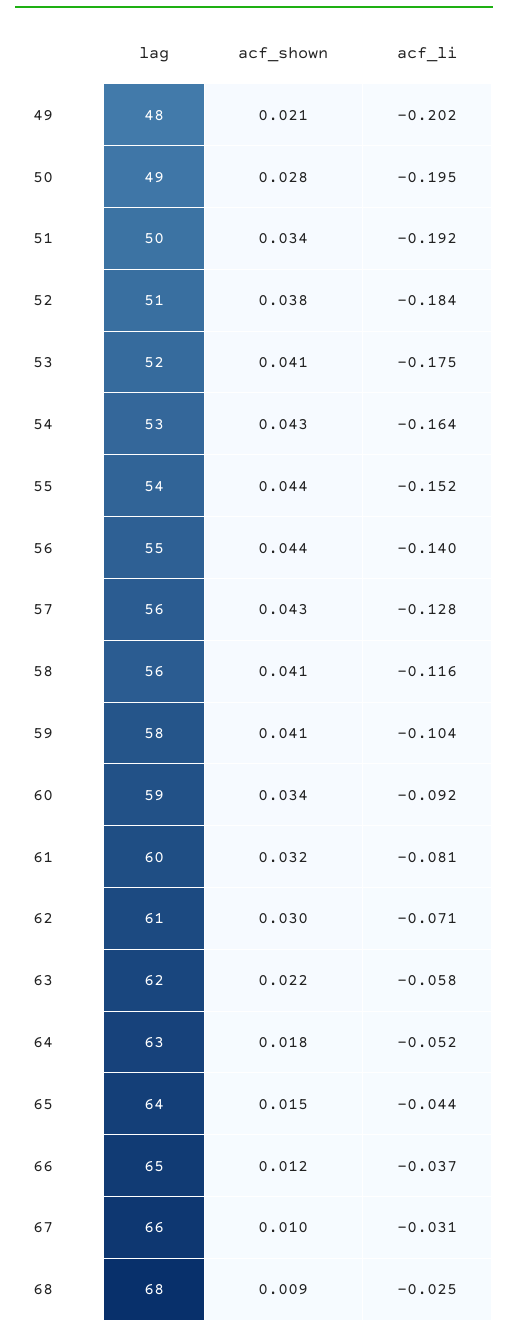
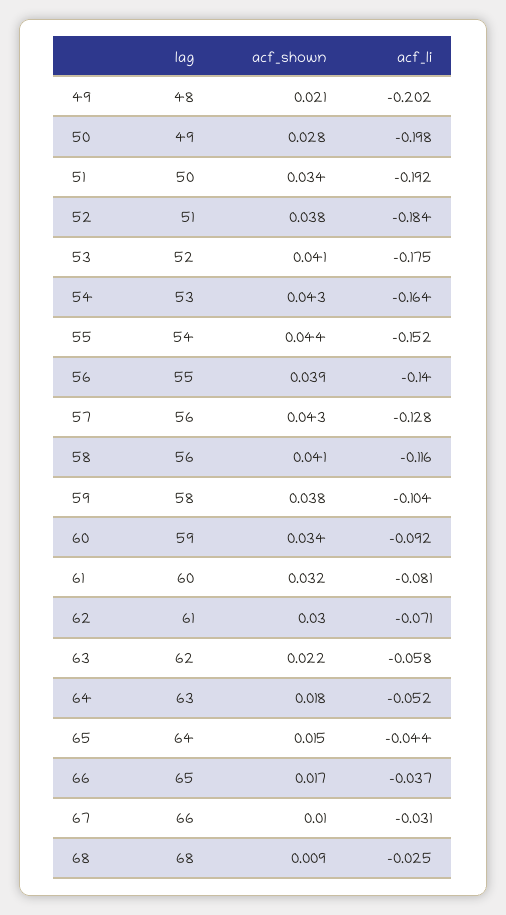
acf_li, 50: -0.195 -> -0.198
acf_shown, 56: 0.044 -> 0.039
acf_shown, 59: 0.041 -> 0.038
acf_shown, 66: 0.012 -> 0.017

